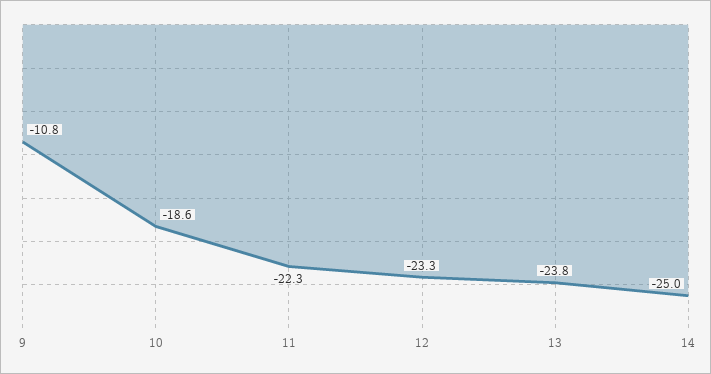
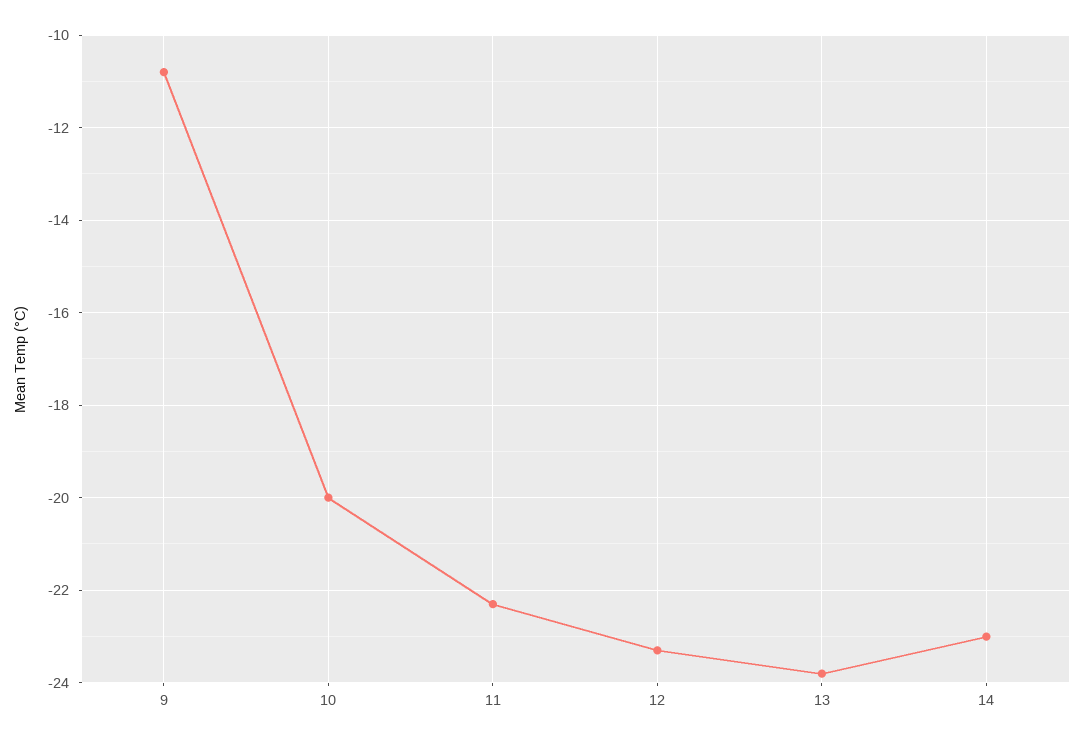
10: -18.6 -> -20
14: -25 -> -23

